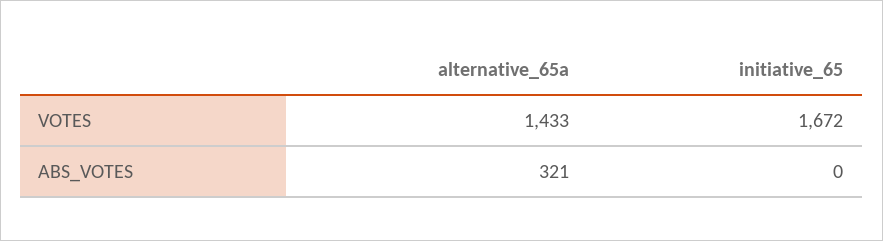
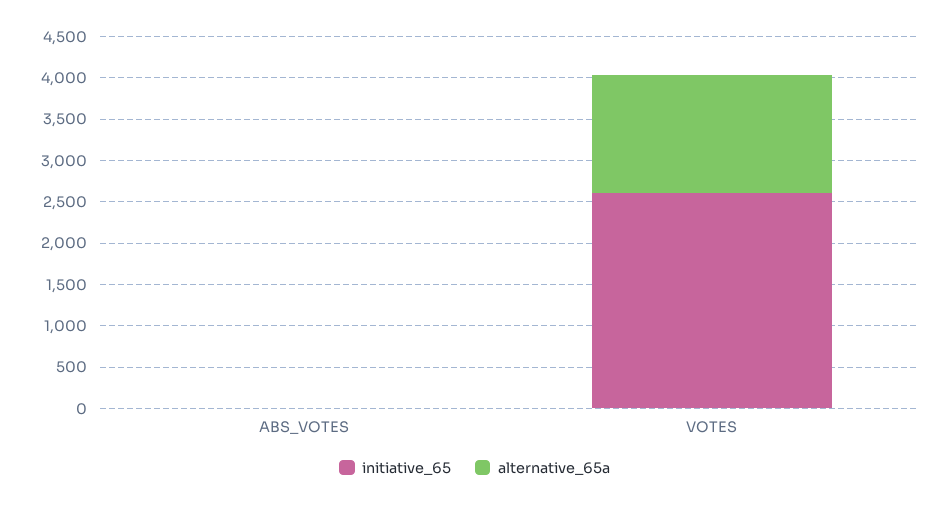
initiative_65, VOTES: 1672 -> 2600
alternative_65a, ABS_VOTES: 321 -> 0

